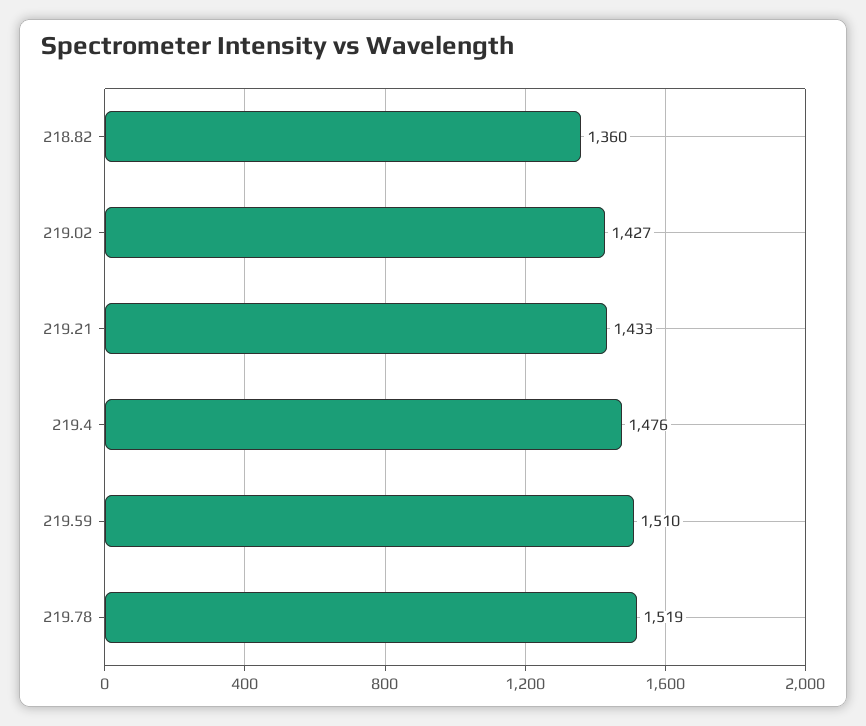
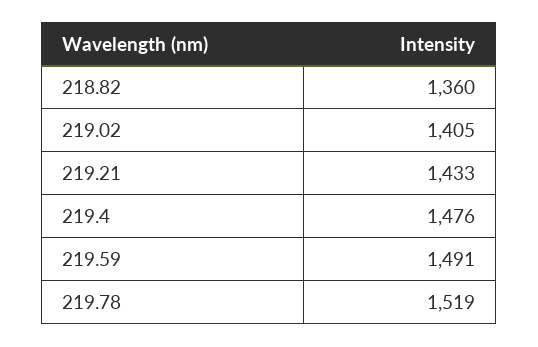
219.02: 1427 -> 1405
219.59: 1510 -> 1491

